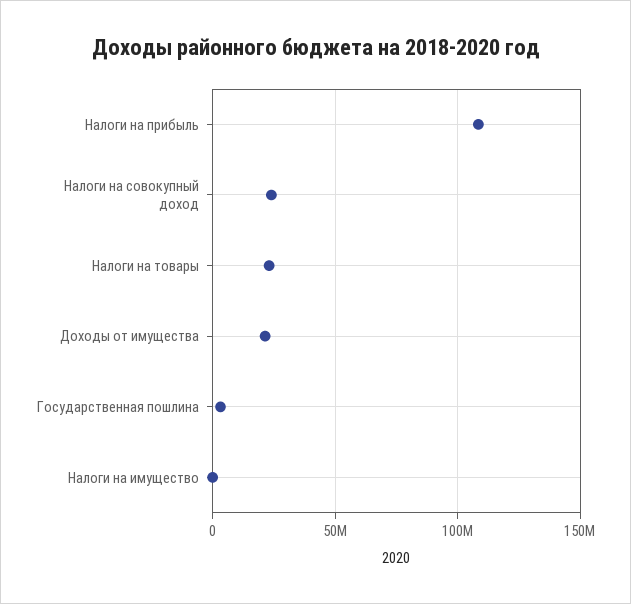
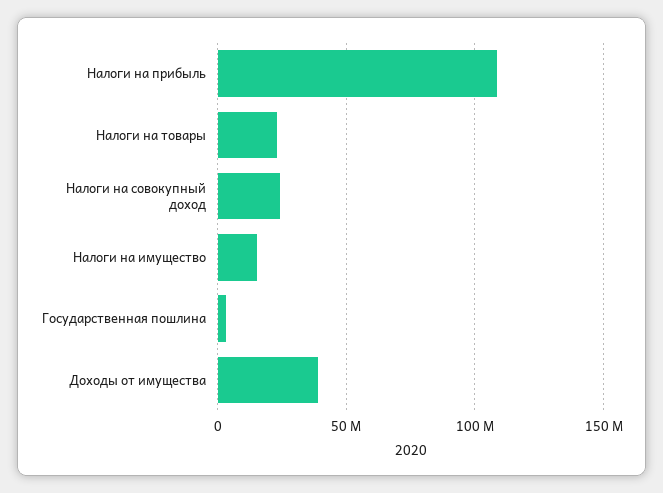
Доходы от имущества: 20000000 -> 40000000
Налоги на имущество: 0 -> 15000000

